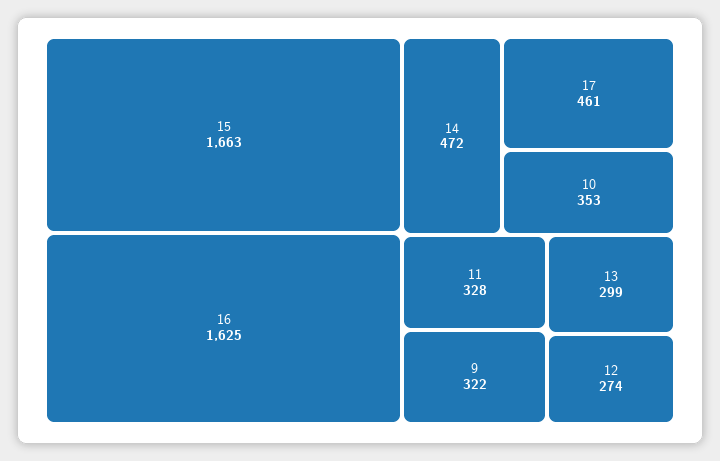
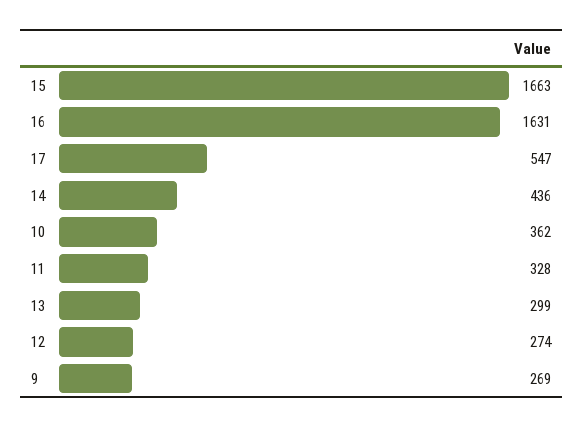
16: 1625 -> 1631
14: 472 -> 436
17: 461 -> 547
10: 353 -> 362
9: 322 -> 269

